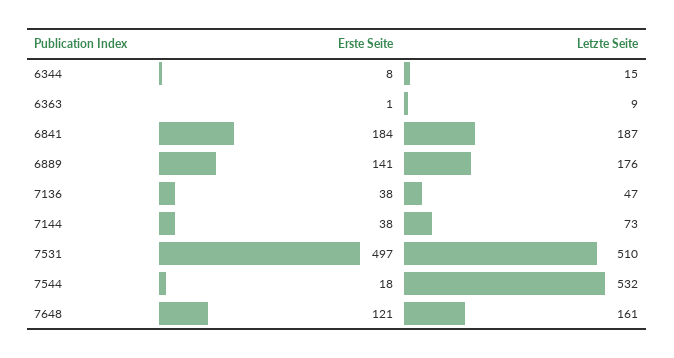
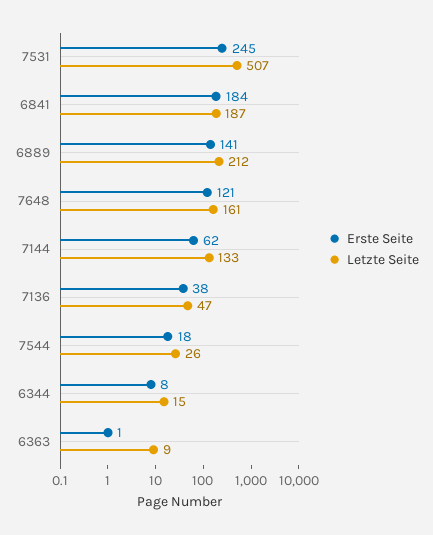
Letzte Seite, 6889: 176 -> 212
Erste Seite, 7144: 38 -> 62
Letzte Seite, 7144: 73 -> 133
Erste Seite, 7531: 497 -> 245
Letzte Seite, 7531: 510 -> 507
Letzte Seite, 7544: 532 -> 26

